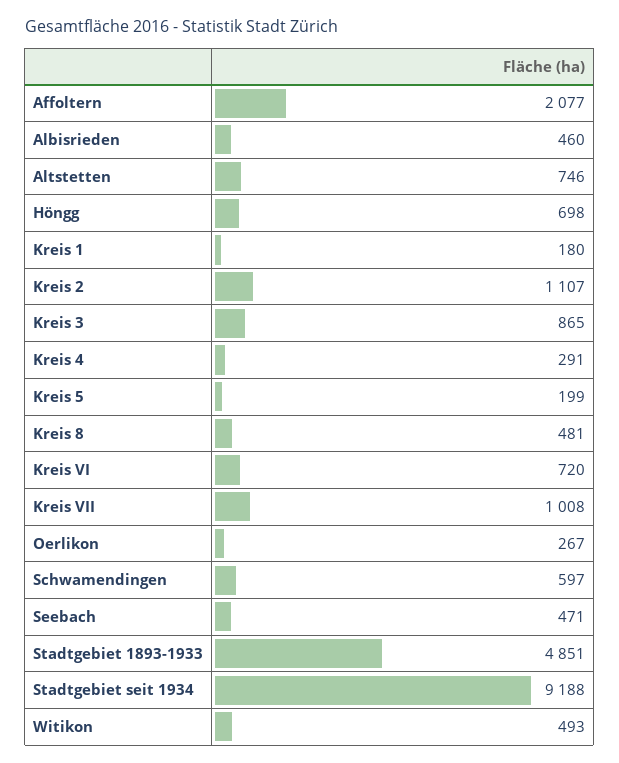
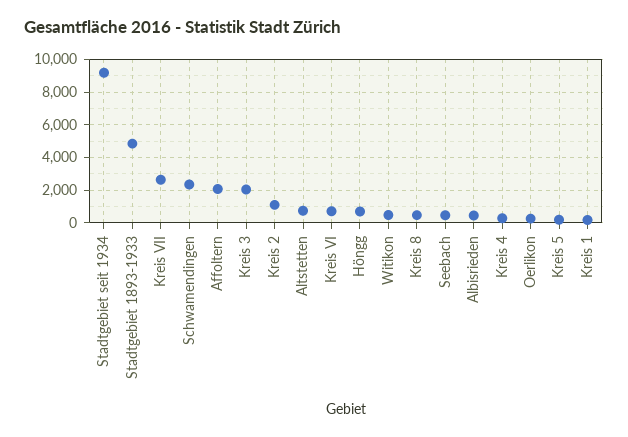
Kreis 3: 865 -> 2000
Kreis VII: 1008 -> 2500
Schwamendingen: 597 -> 2500

